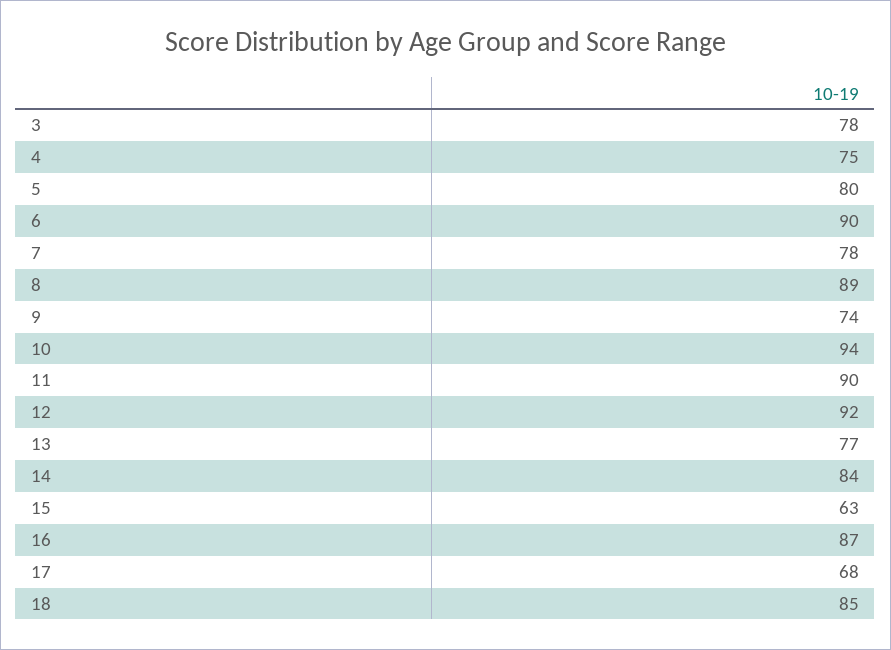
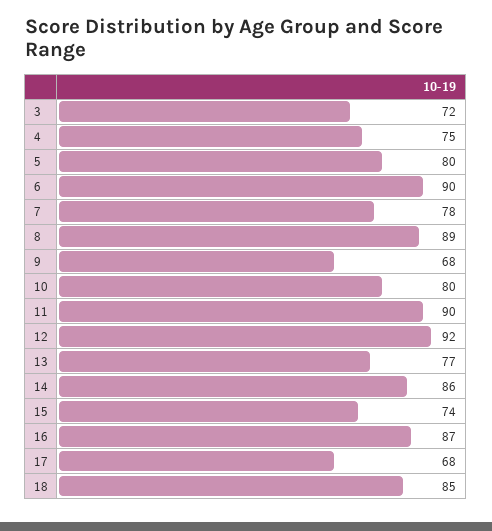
3: 78 -> 72
9: 74 -> 68
10: 94 -> 80
14: 84 -> 86
15: 63 -> 74

